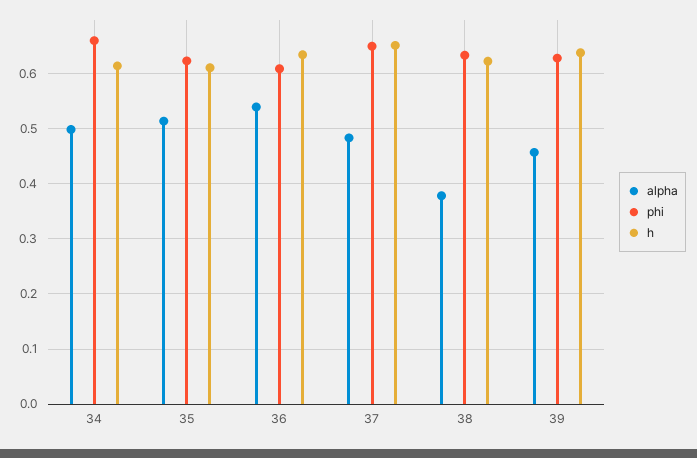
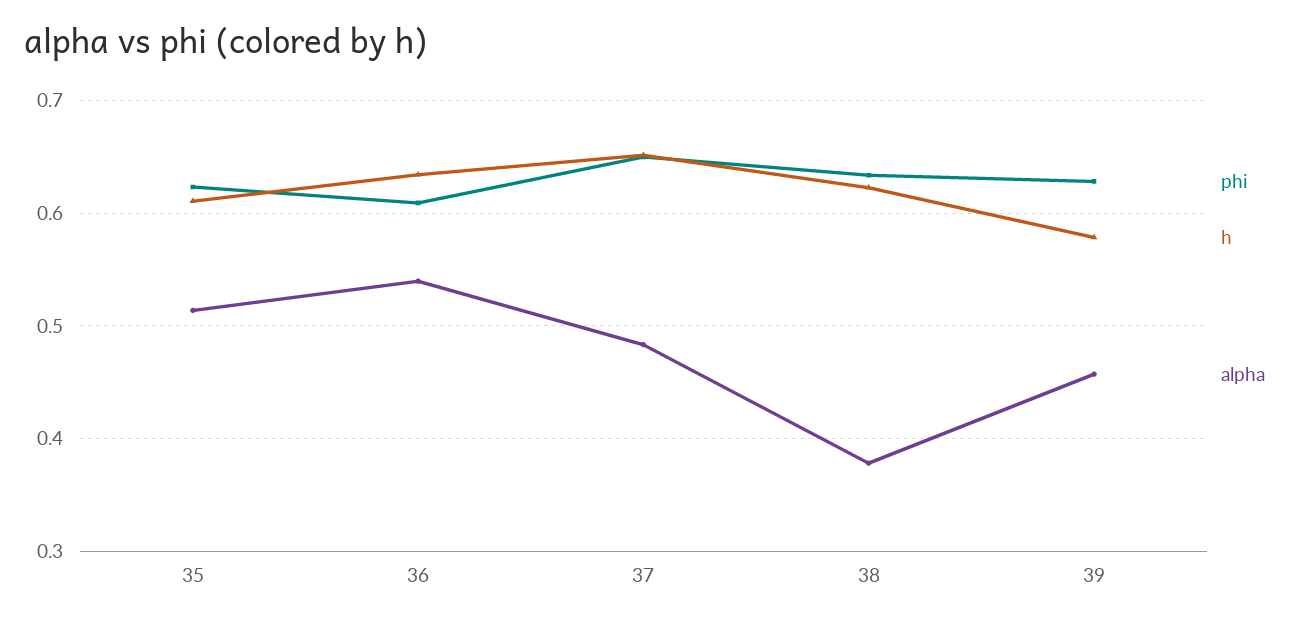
alpha, 34: 0.5 -> none
phi, 34: 0.66 -> none
h, 34: 0.62 -> none
h, 39: 0.64 -> 0.58

